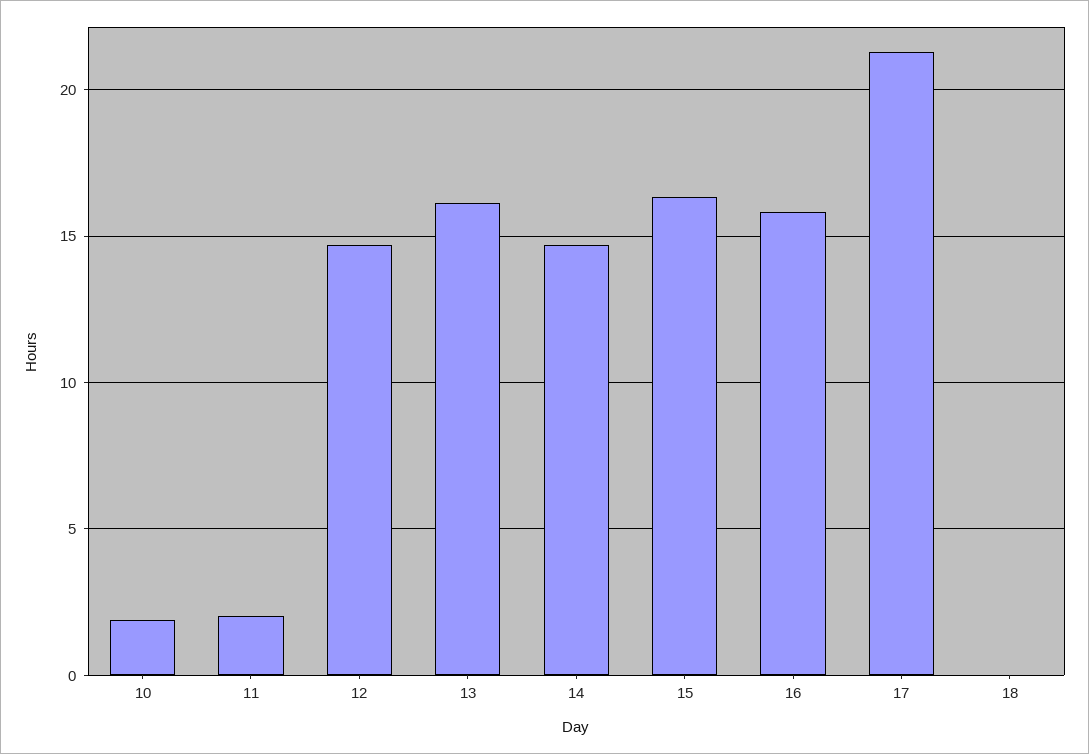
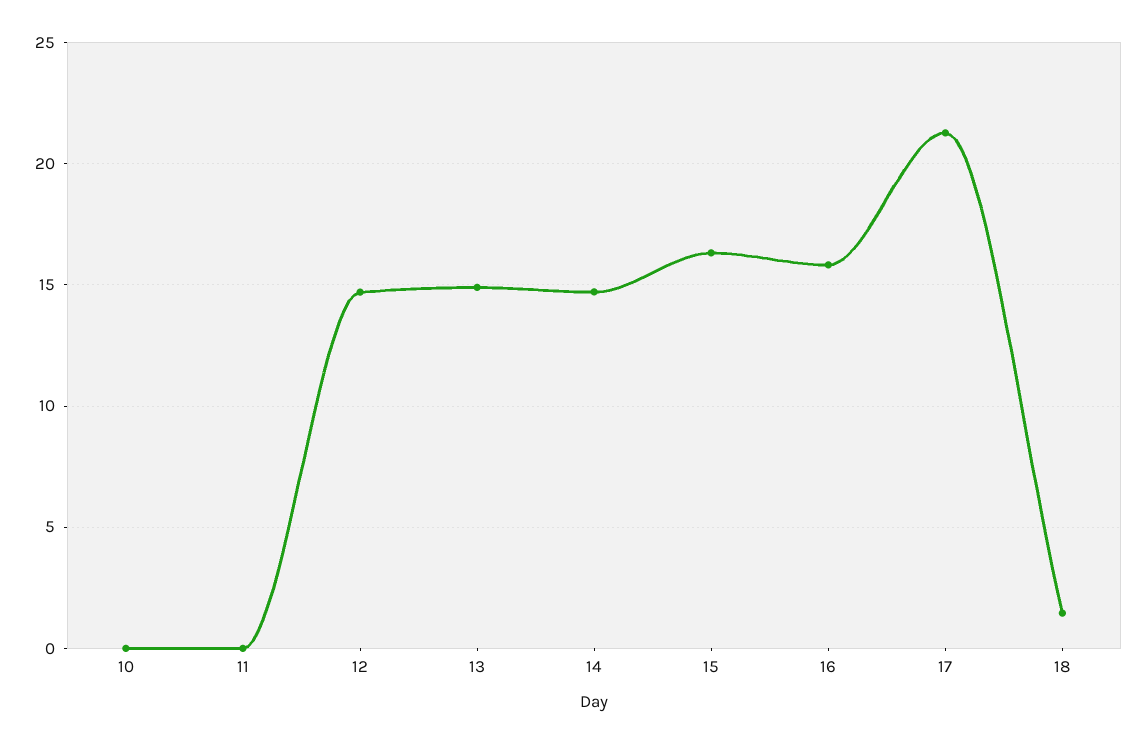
10: 2 -> 0
11: 2 -> 0
13: 16 -> 15
18: 0 -> 1.5

